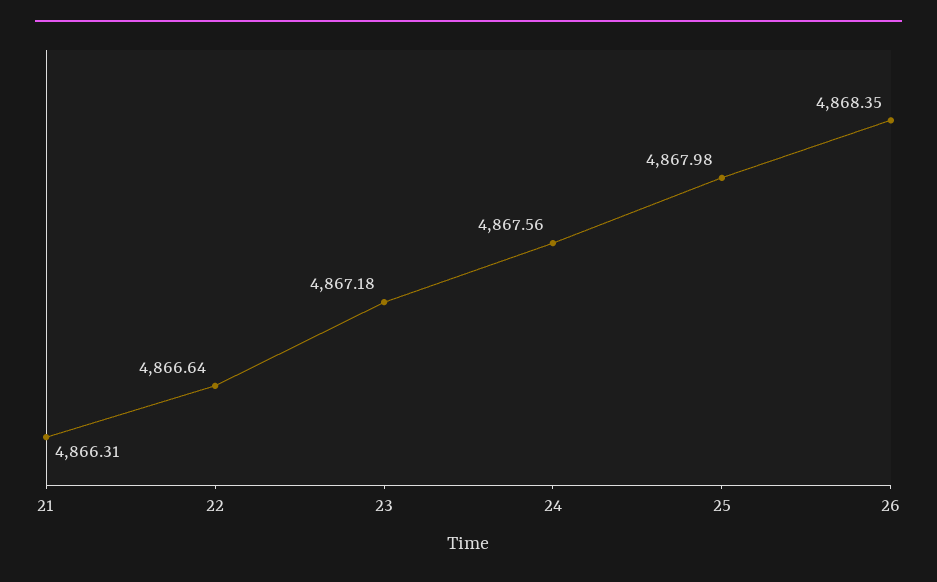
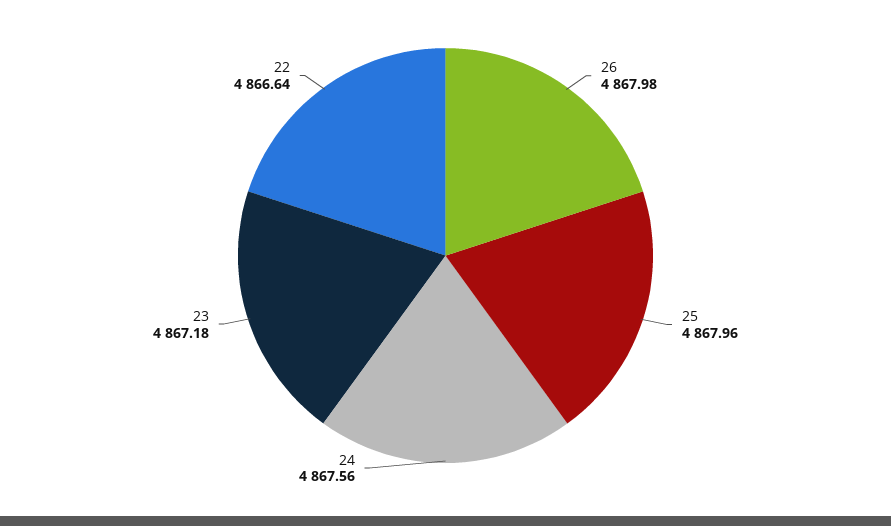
21: 4866.31 -> none
25: 4867.98 -> 4867.96
26: 4868.35 -> 4867.98

